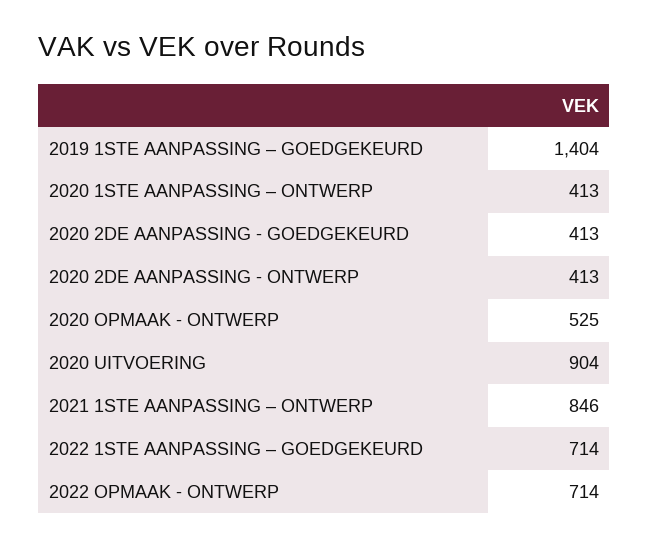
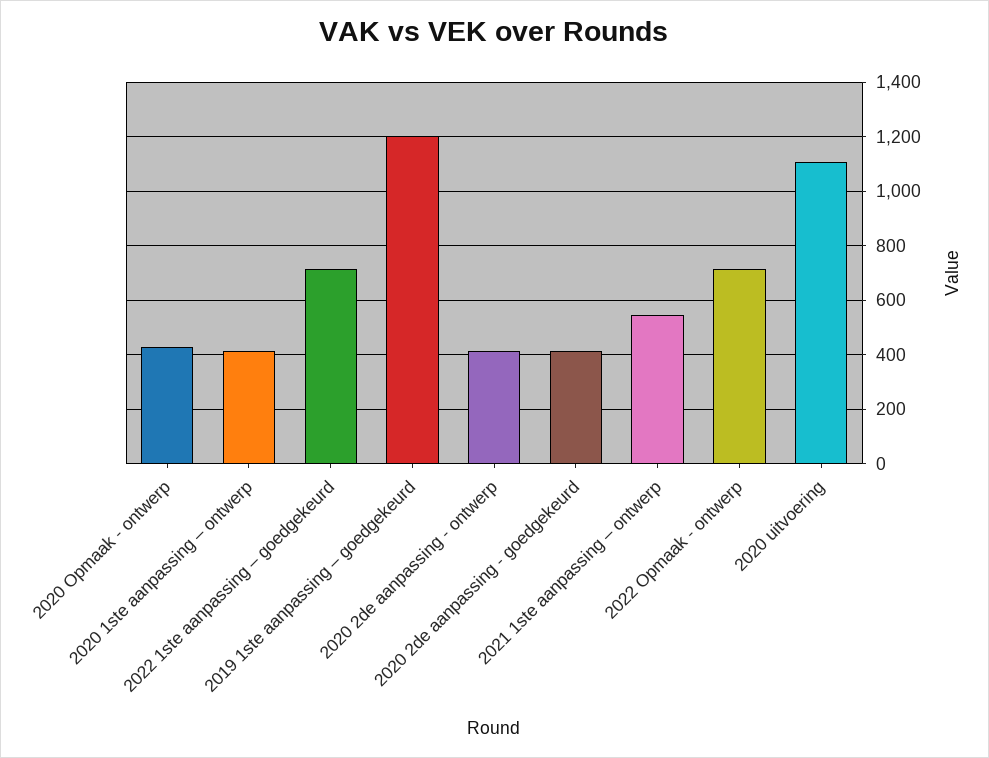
2019 1STE AANPASSING – GOEDGEKEURD: 1404 -> 1200
2020 OPMAAK - ONTWERP: 525 -> 425
2020 UITVOERING: 904 -> 1100
2021 1STE AANPASSING – ONTWERP: 846 -> 550

